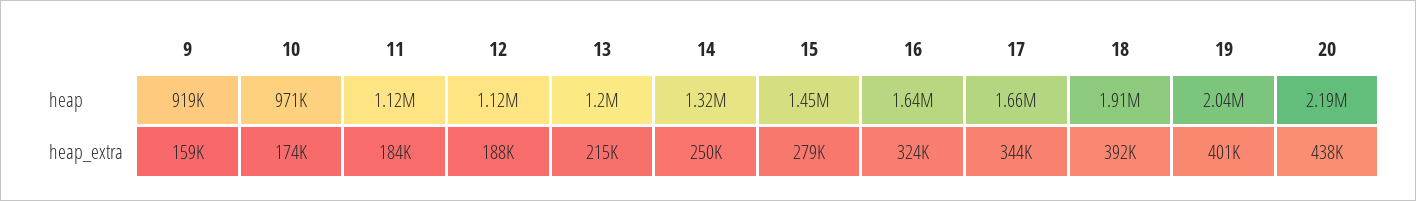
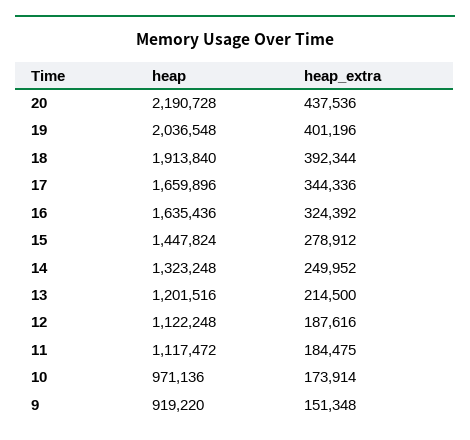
9, heap_extra: 159000 -> 151348

